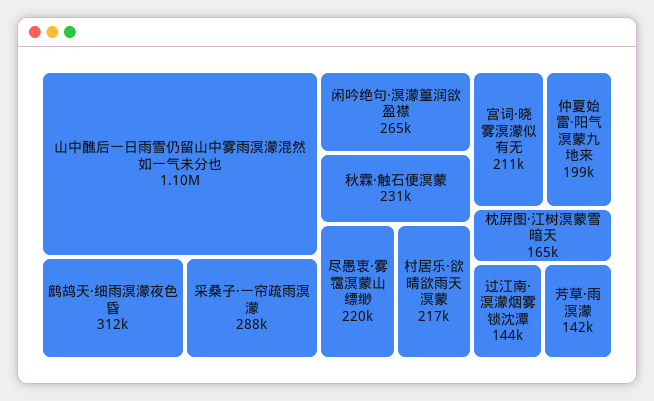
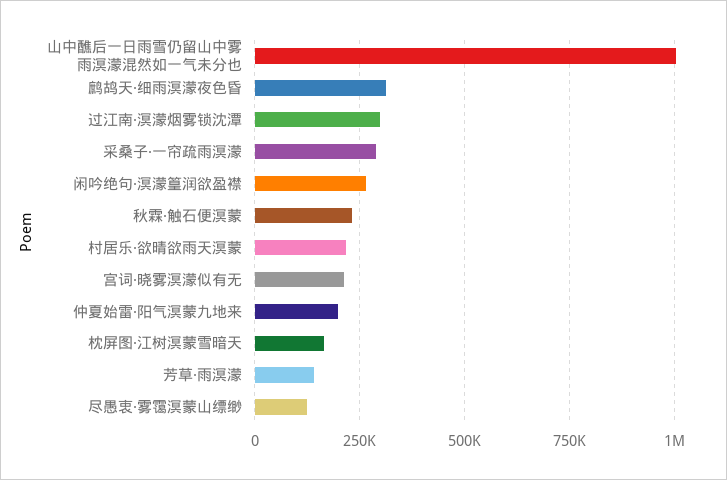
山中醮后一日雨雪仍留山中雾雨溟濛混然如一气未分也: 1100000 -> 1000000
尽愚衷·雾霭溟蒙山缥缈: 220000 -> 125000
过江南·溟濛烟雾锁沈潭: 144000 -> 300000

